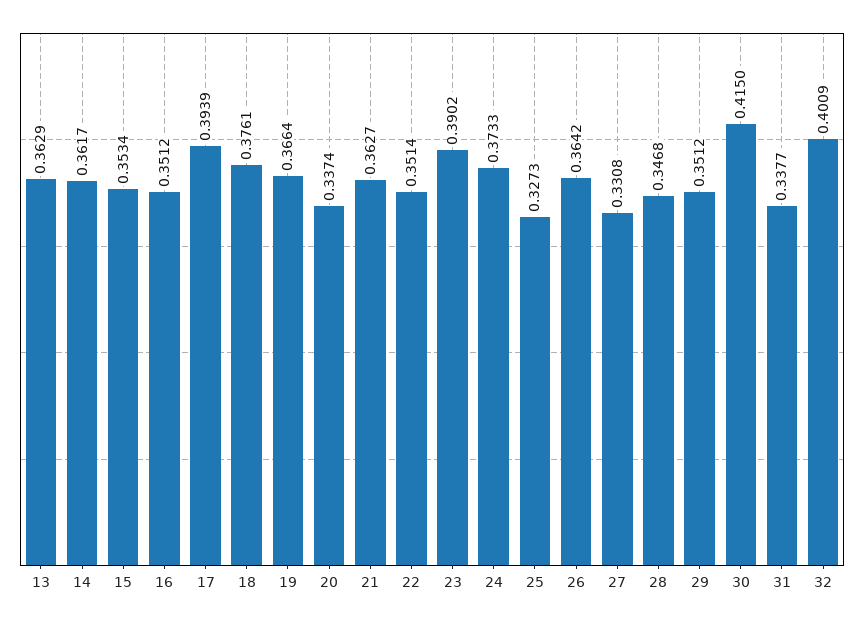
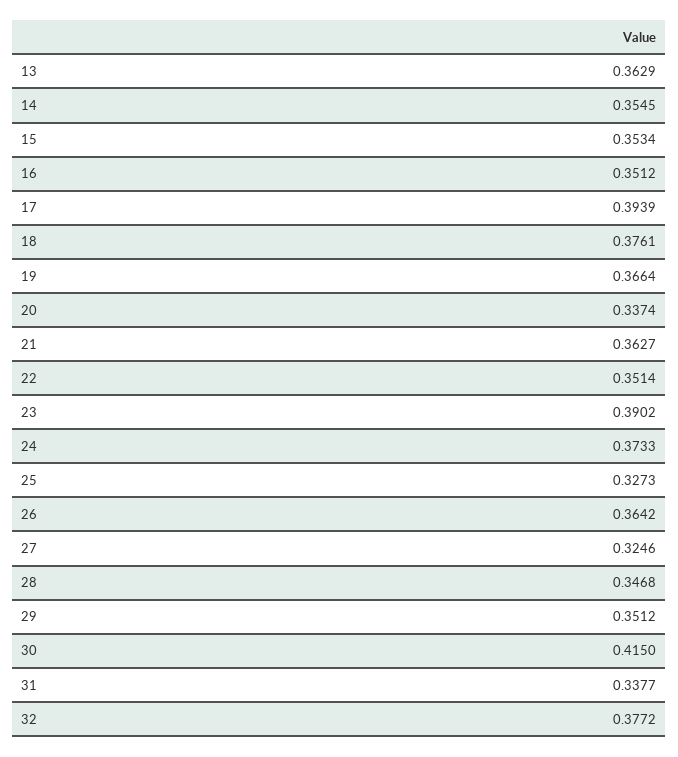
14: 0.3617 -> 0.3545
27: 0.3308 -> 0.3246
32: 0.4009 -> 0.3772

